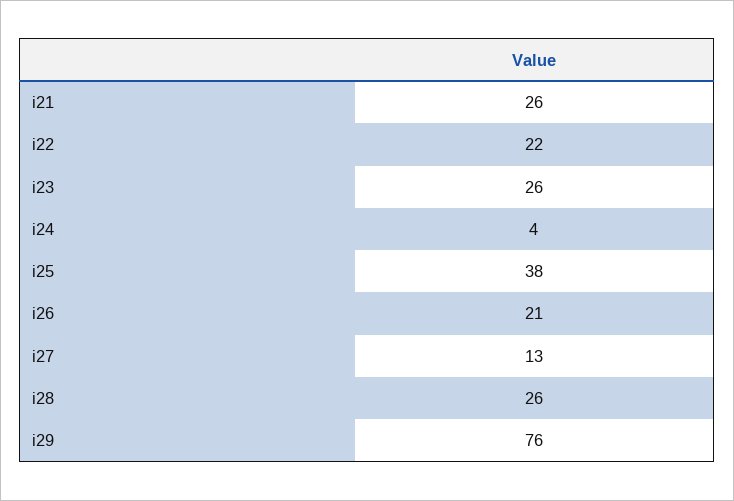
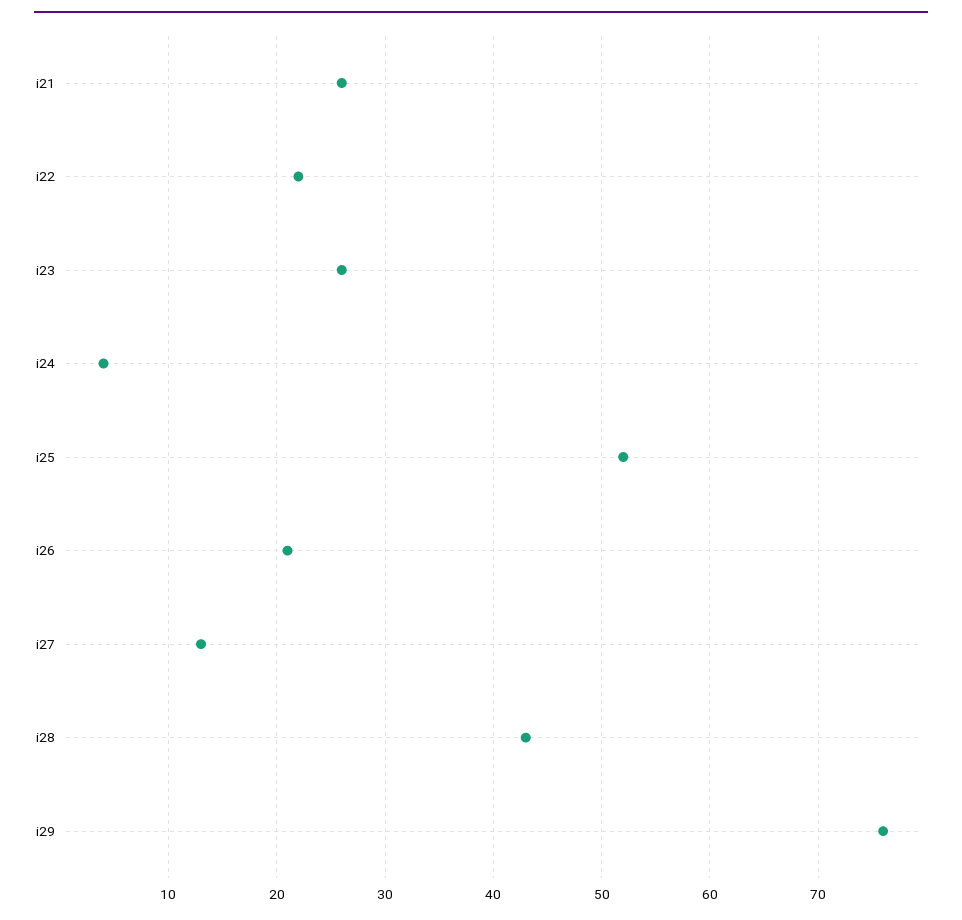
i25: 38 -> 52
i28: 26 -> 43

